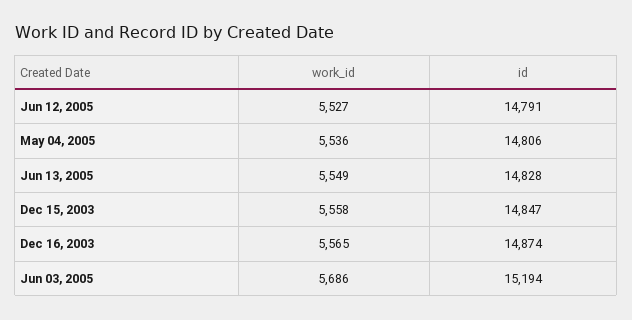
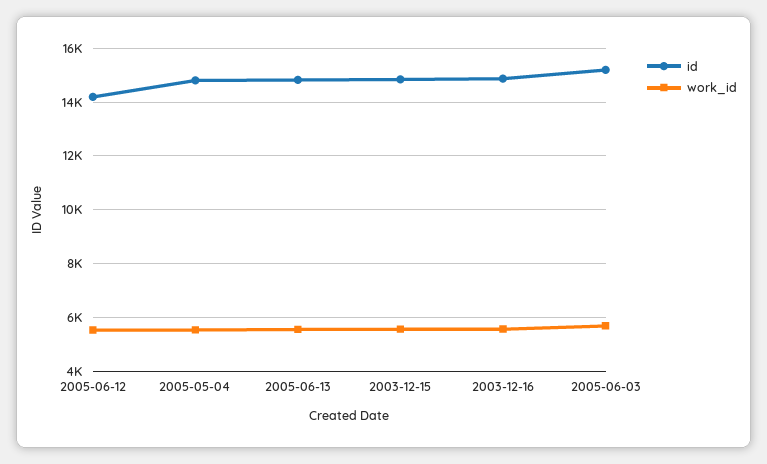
id, Jun 12, 2005: 14791 -> 14250

